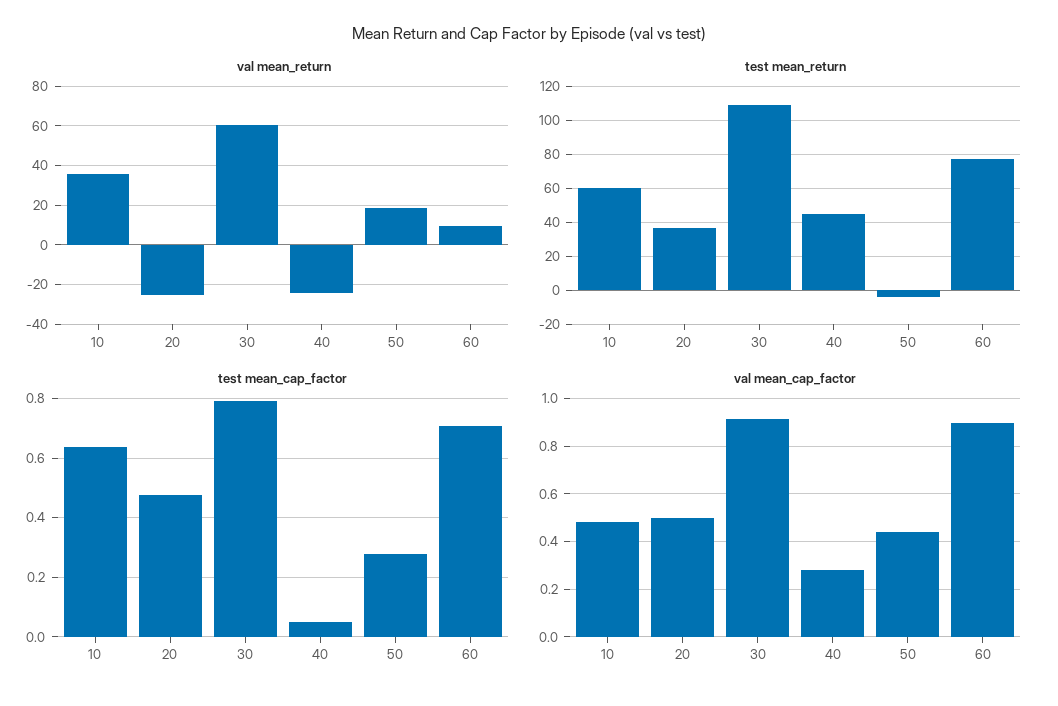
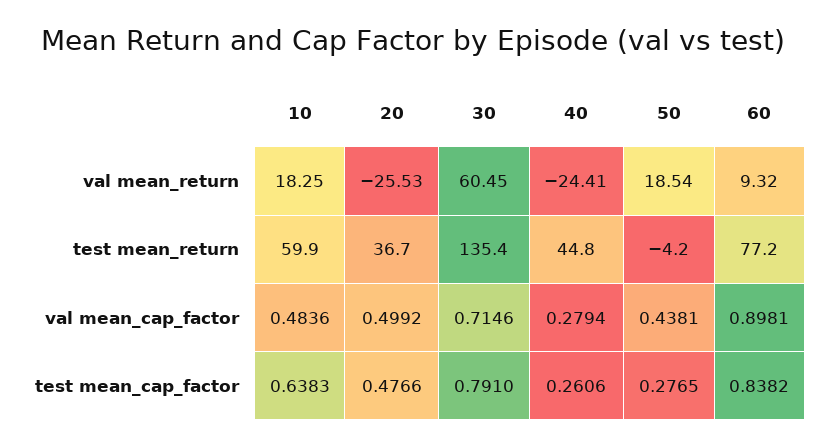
val mean_return, 10: 35 -> 18.25
test mean_return, 30: 110 -> 135.4
test mean_cap_factor, 40: 0.05 -> 0.2606
test mean_cap_factor, 60: 0.7 -> 0.8382
val mean_cap_factor, 30: 0.9 -> 0.7146

